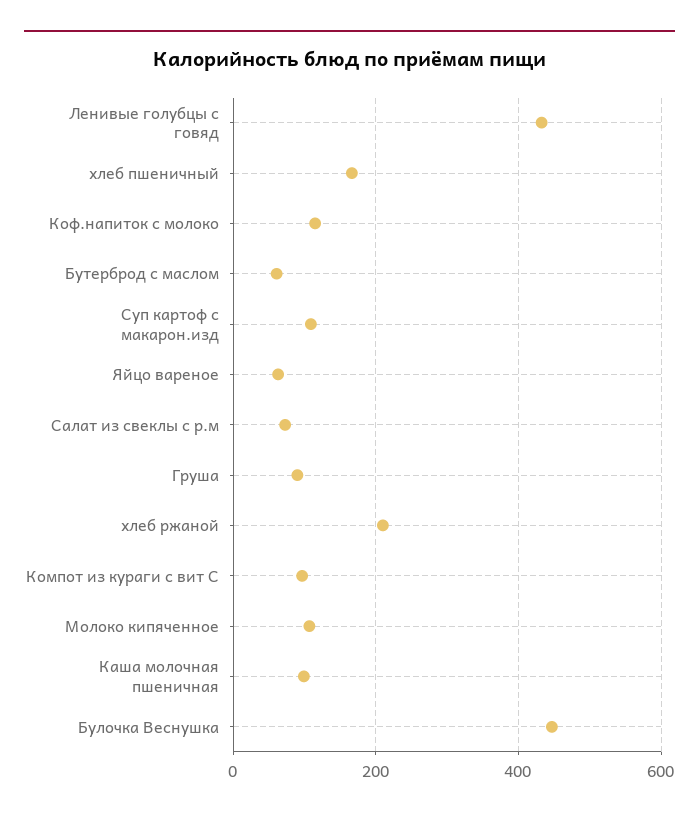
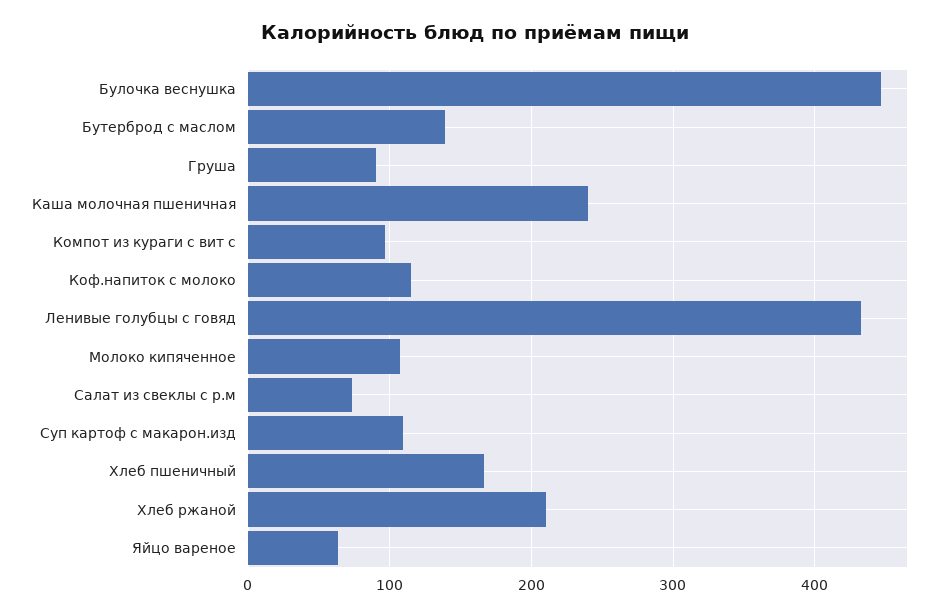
Бутерброд с маслом: 60 -> 140
Каша молочная пшеничная: 100 -> 240

